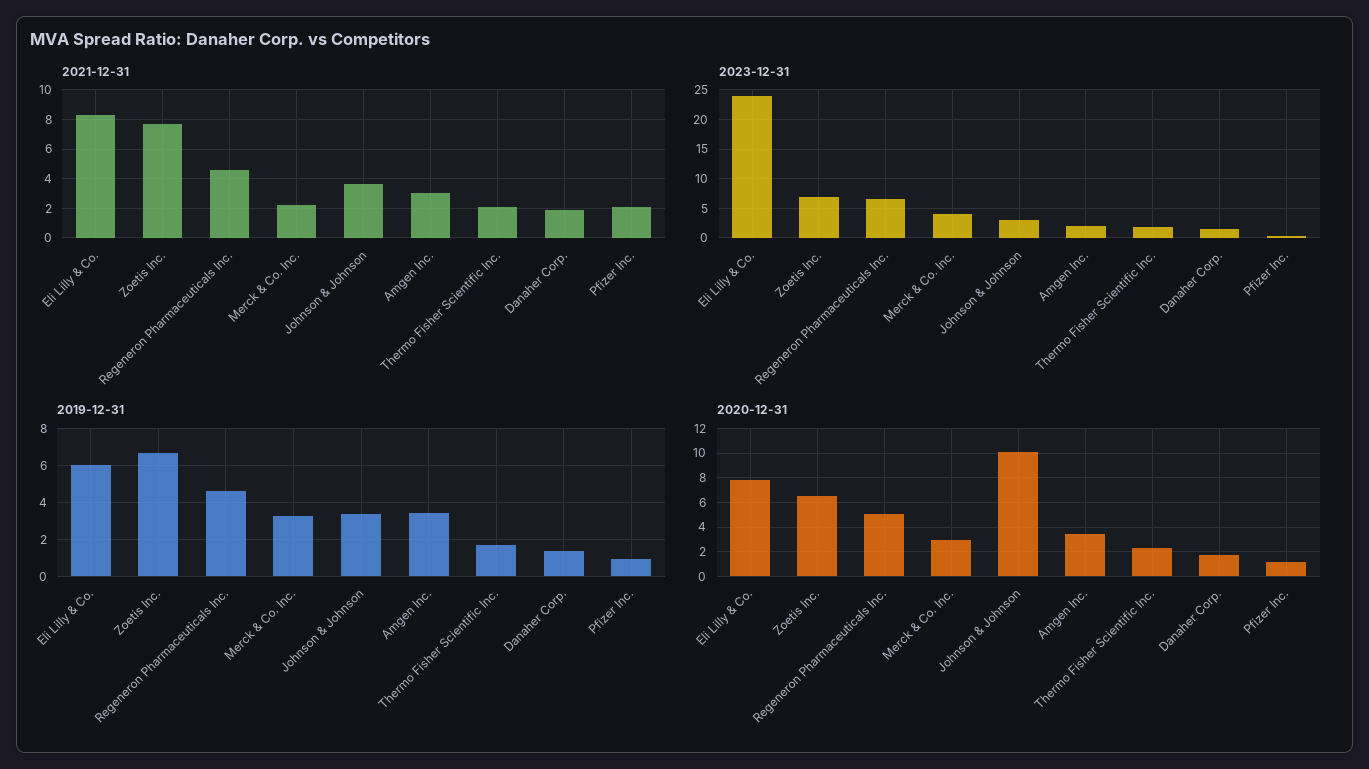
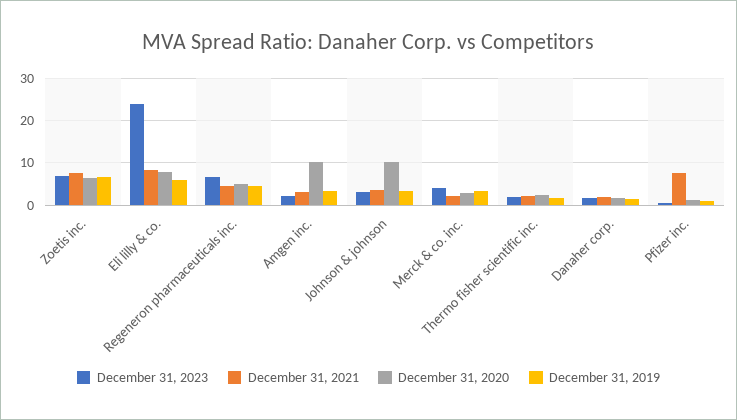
2021-12-31, Pfizer Inc.: 2 -> 8
2020-12-31, Amgen Inc.: 3.5 -> 10

